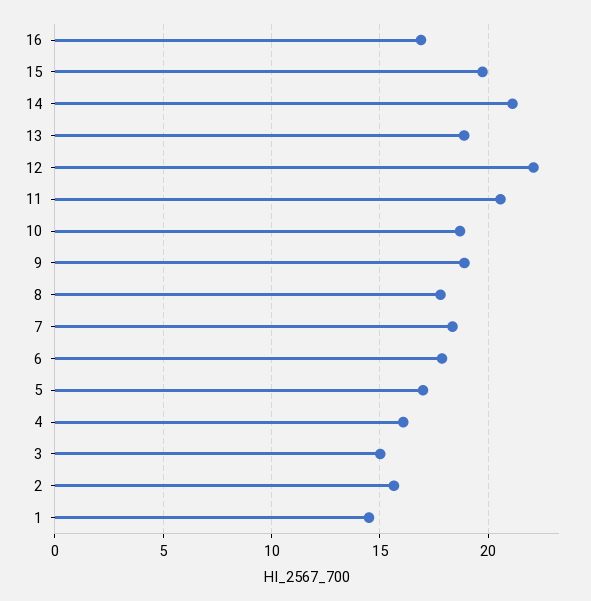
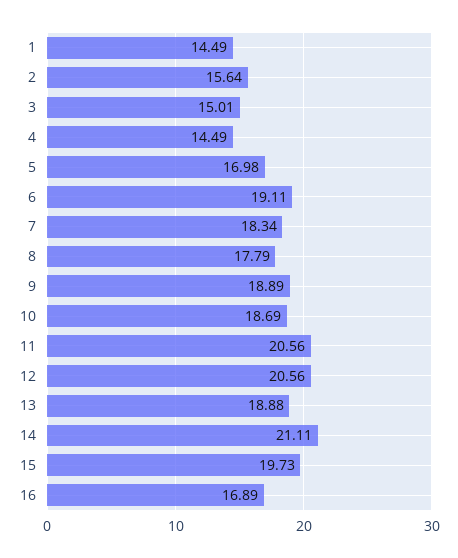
12: 22 -> 20.56
6: 18 -> 19.11
4: 16 -> 14.49

